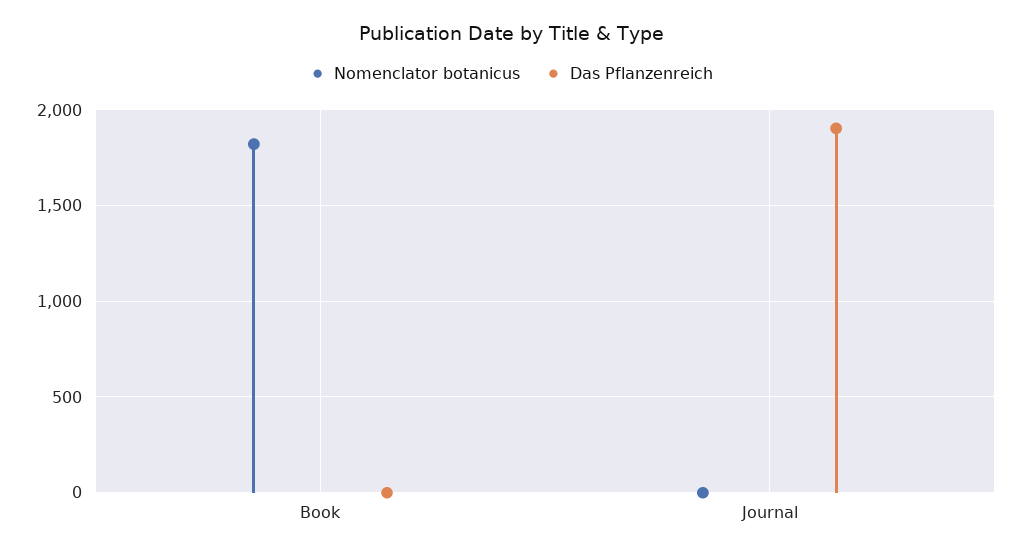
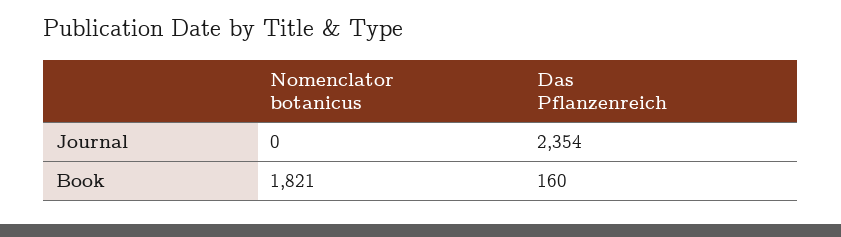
Das Pflanzenreich, Book: 0 -> 160
Das Pflanzenreich, Journal: 1900 -> 2354

